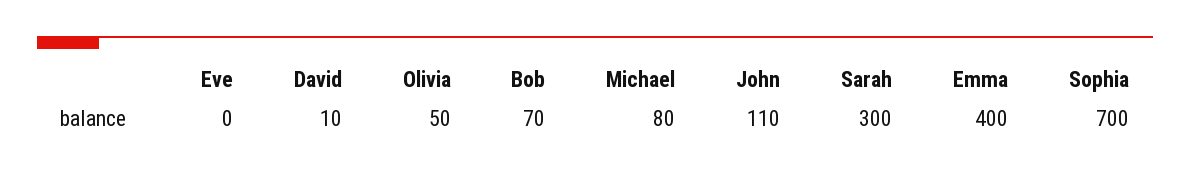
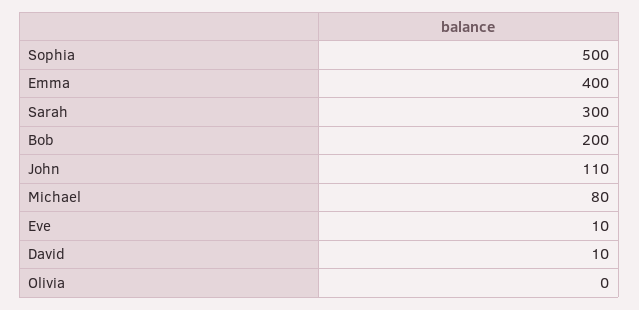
Eve: 0 -> 10
Olivia: 50 -> 0
Bob: 70 -> 200
Sophia: 700 -> 500

